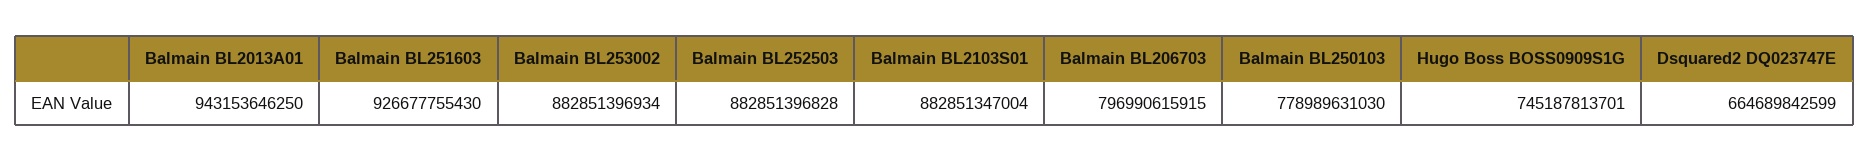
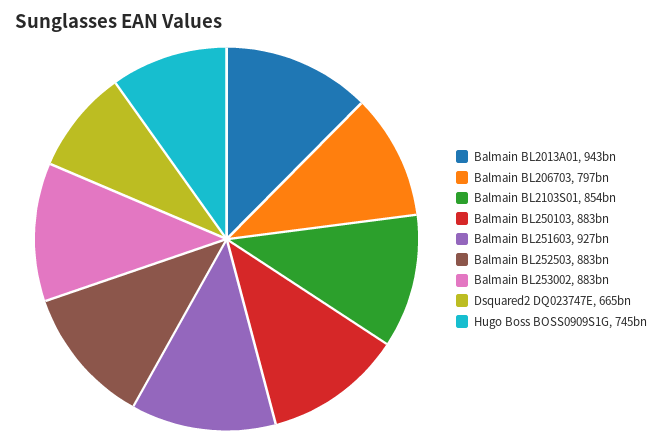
Balmain BL2103S01: 882851347004 -> 854000000000
Balmain BL250103: 778989631030 -> 883000000000

